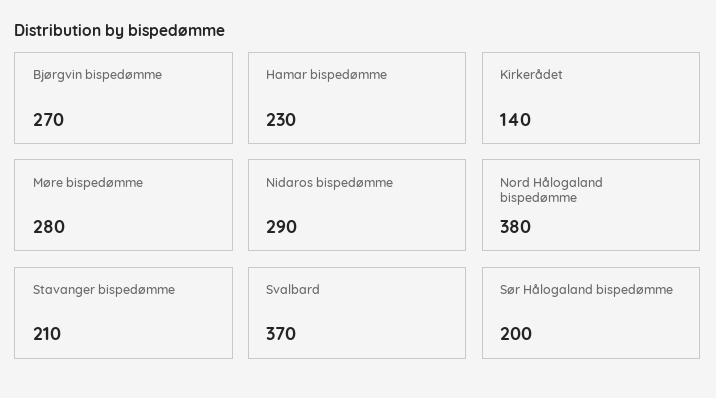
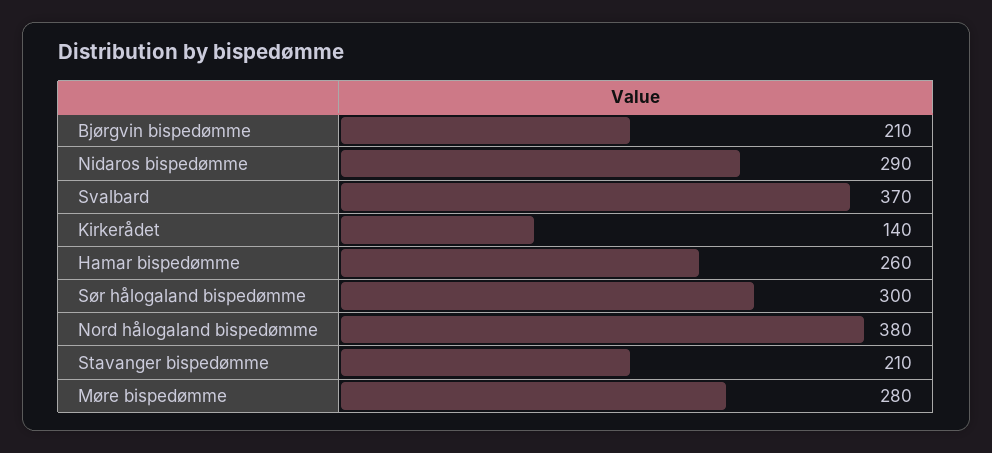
Bjørgvin bispedømme: 270 -> 210
Hamar bispedømme: 230 -> 260
Sør Hålogaland bispedømme: 200 -> 300

